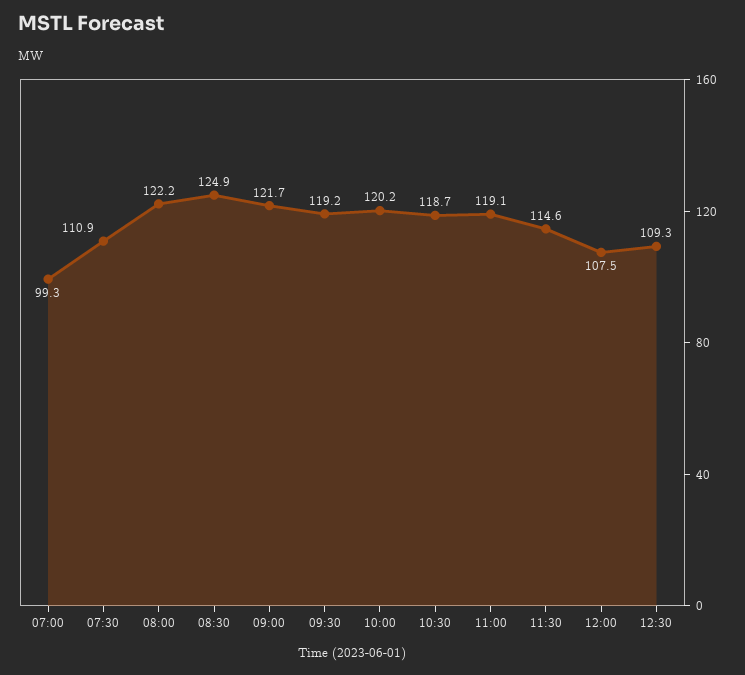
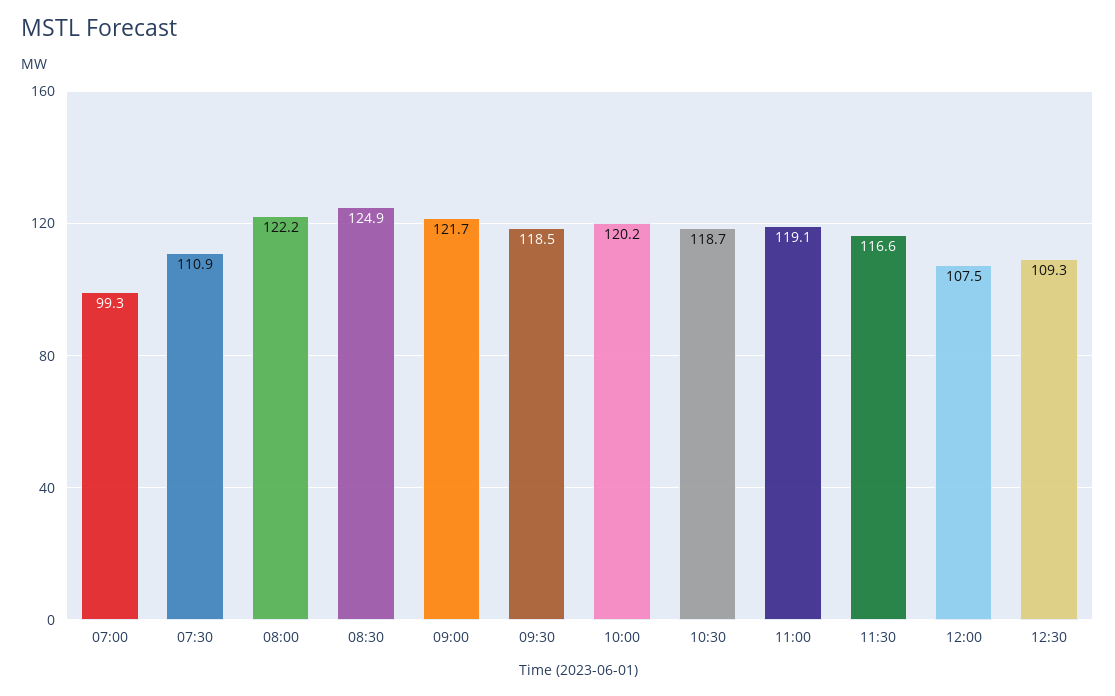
09:30: 119.2 -> 118.5
11:30: 114.6 -> 116.6

